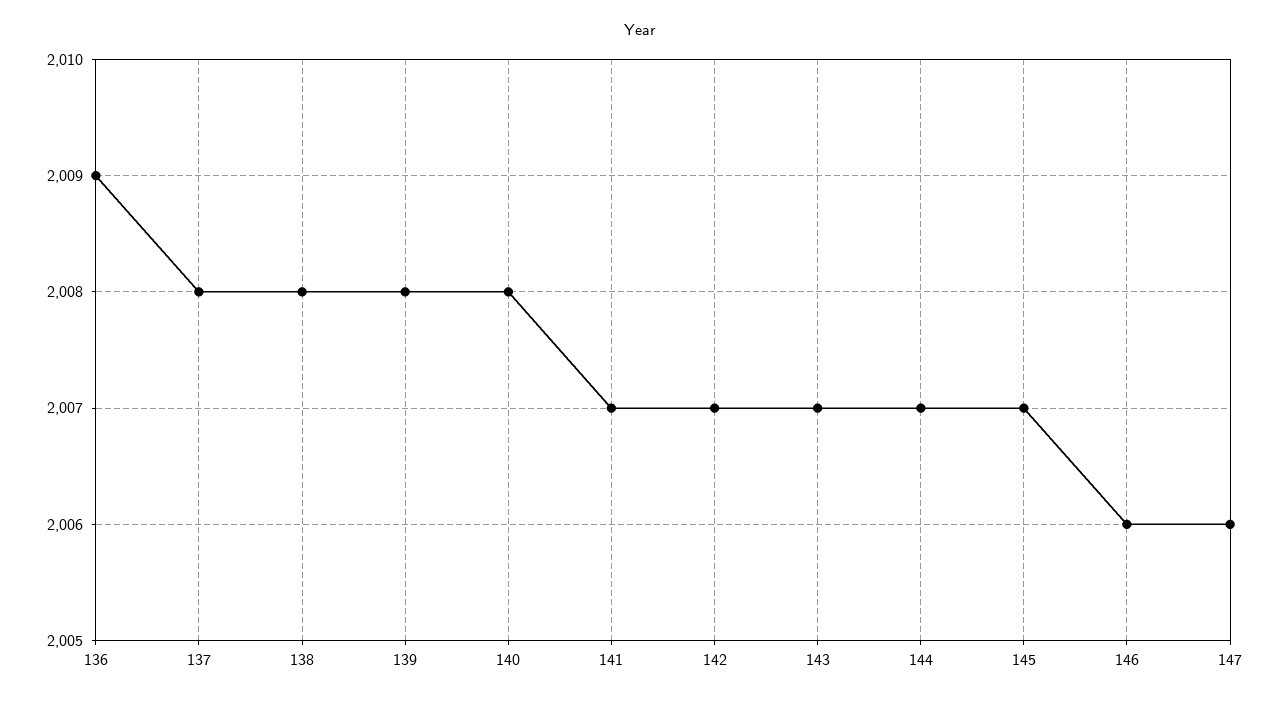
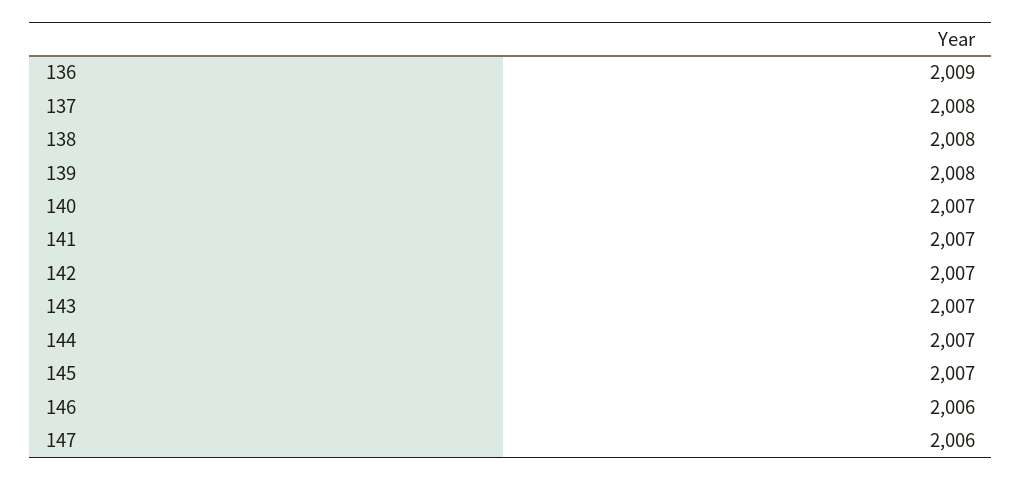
140: 2008 -> 2007

